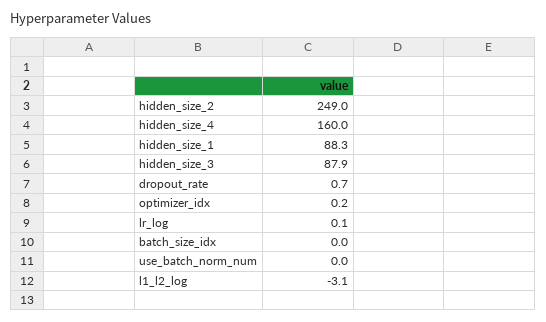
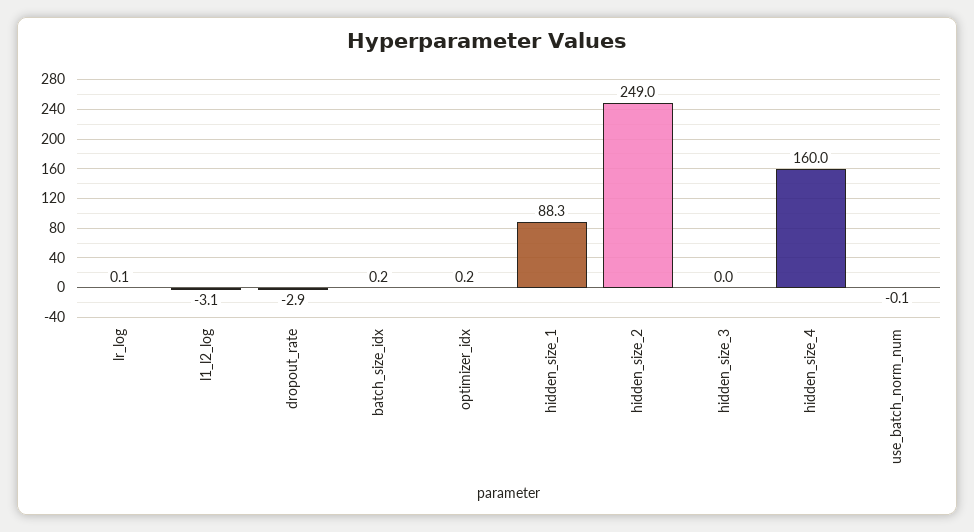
hidden_size_3: 87.9 -> 0
dropout_rate: 0.7 -> -2.9
batch_size_idx: 0 -> 0.2
use_batch_norm_num: 0 -> -0.1

